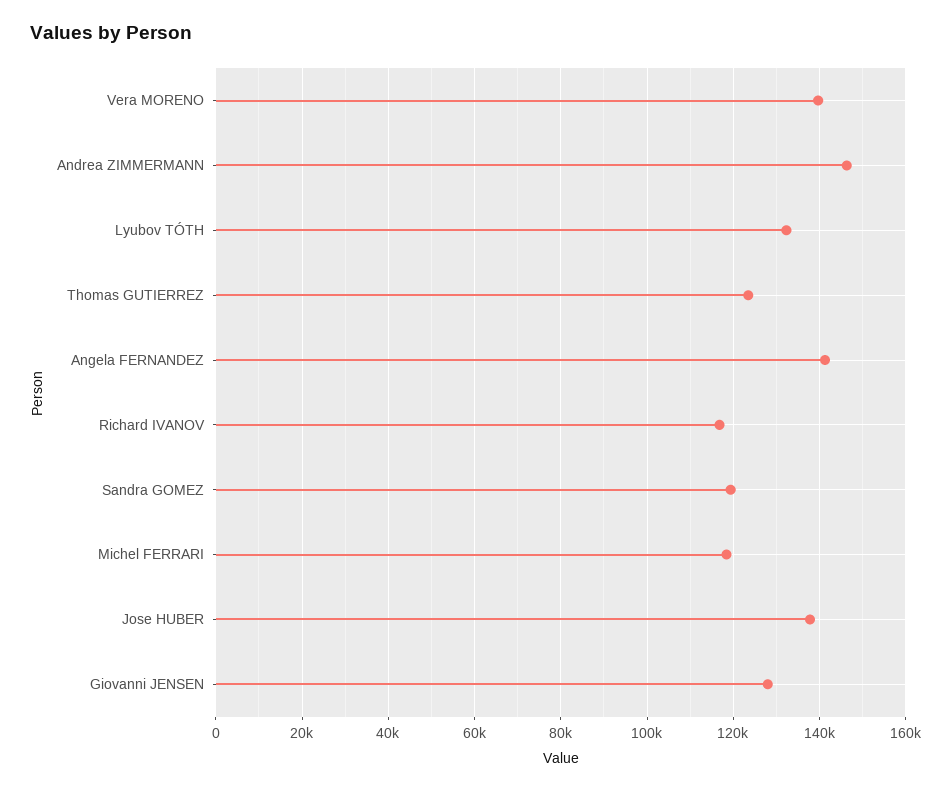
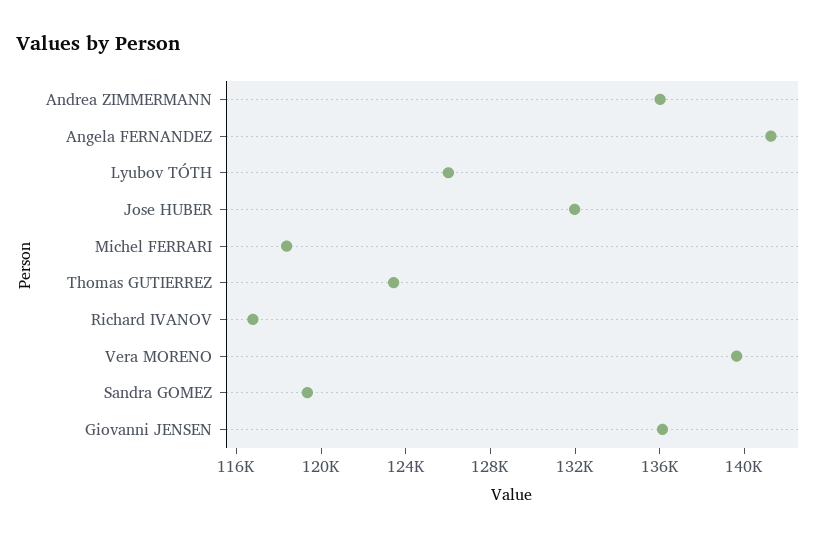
Andrea ZIMMERMANN: 146000 -> 136000
Lyubov TÓTH: 132000 -> 126000
Jose HUBER: 138000 -> 132000
Giovanni JENSEN: 128000 -> 136000

